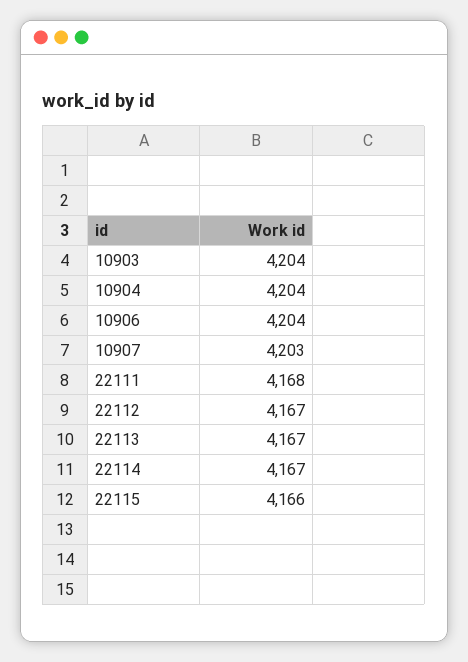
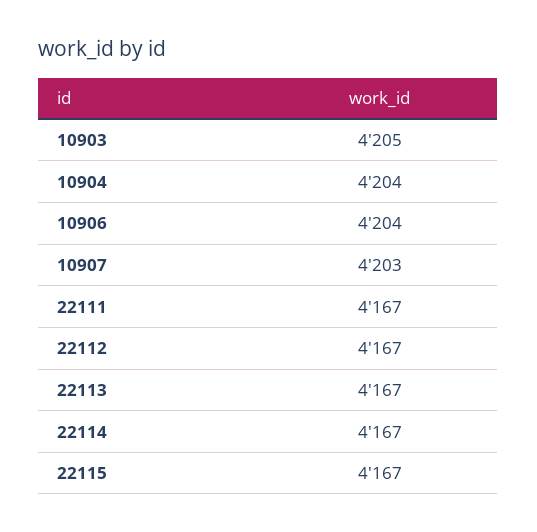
10903: 4204 -> 4205
22111: 4168 -> 4167
22115: 4166 -> 4167

